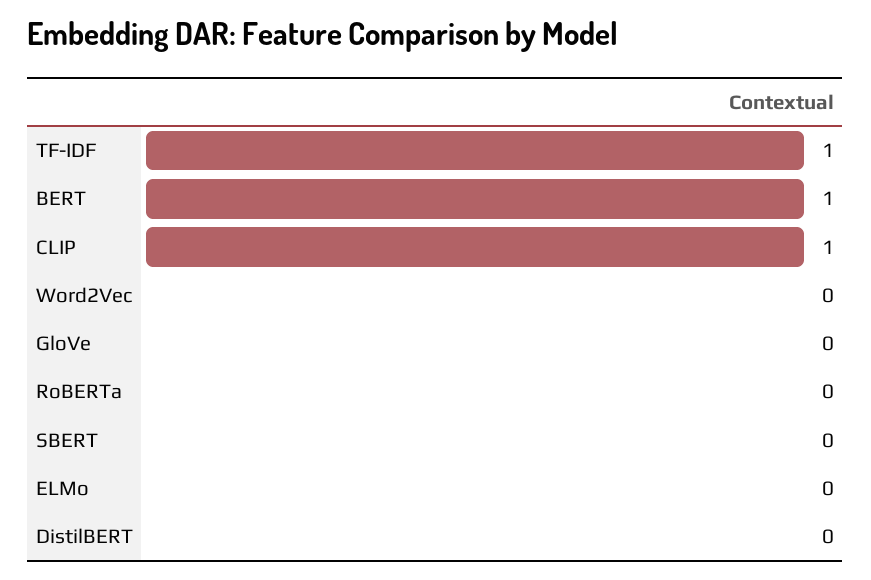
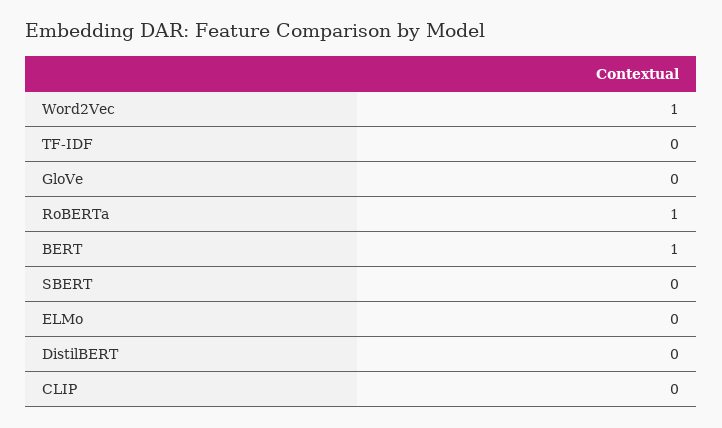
TF-IDF: 1 -> 0
CLIP: 1 -> 0
Word2Vec: 0 -> 1
RoBERTa: 0 -> 1

